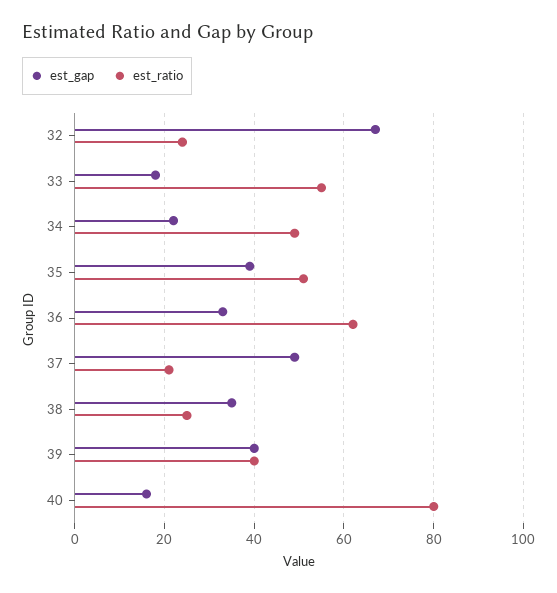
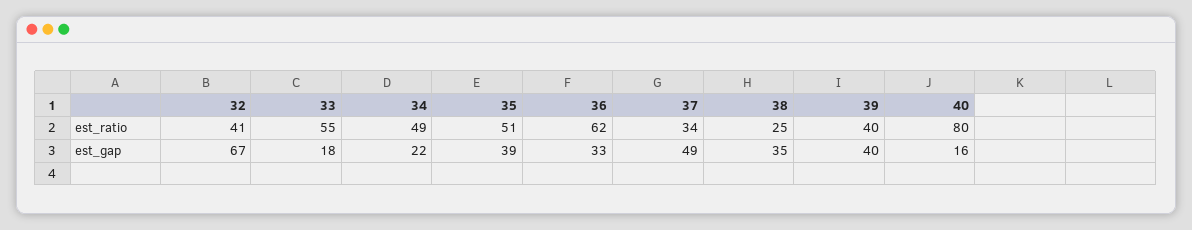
est_ratio, 32: 25 -> 41
est_ratio, 37: 20 -> 34

